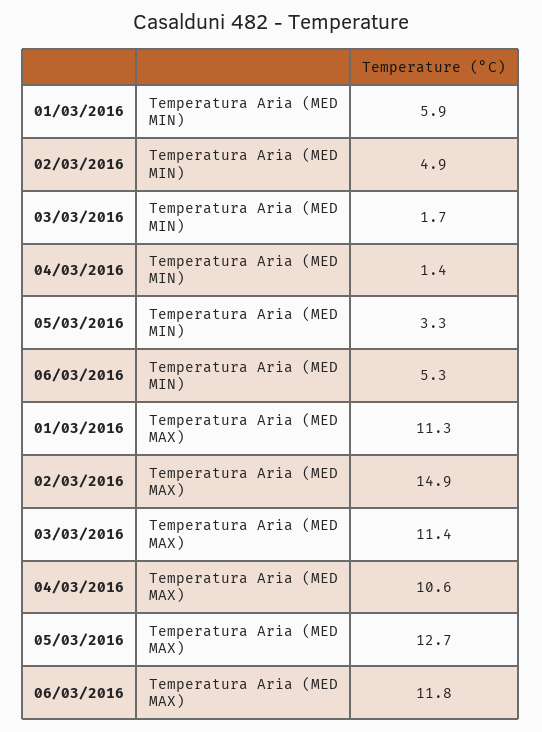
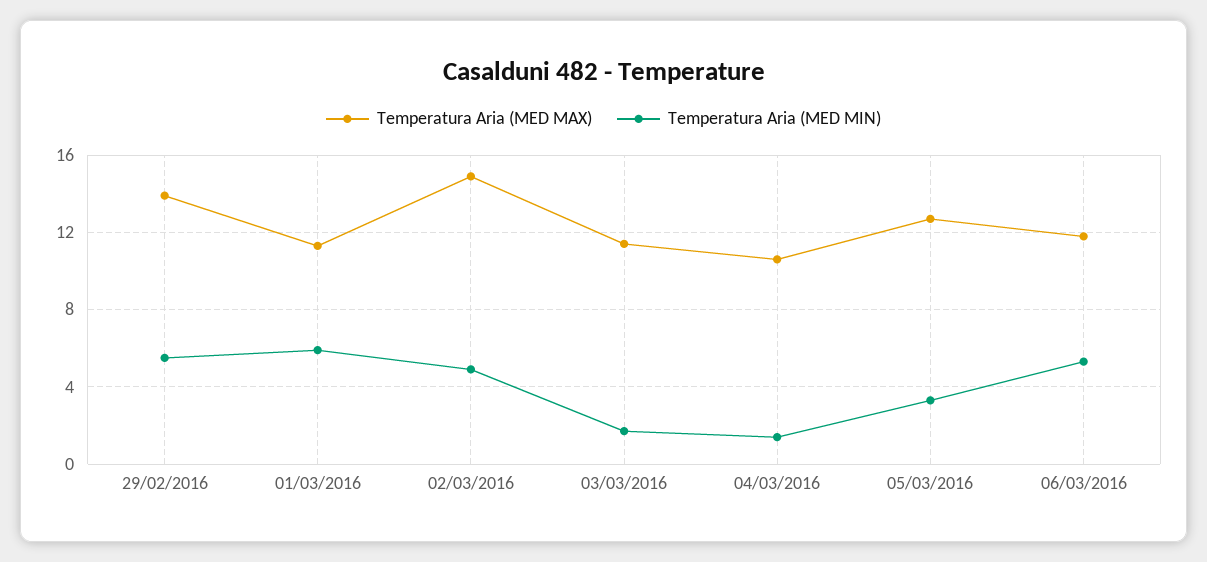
Temperatura Aria (MED MAX), 29/02/2016: none -> 14
Temperatura Aria (MED MIN), 29/02/2016: none -> 5.5

